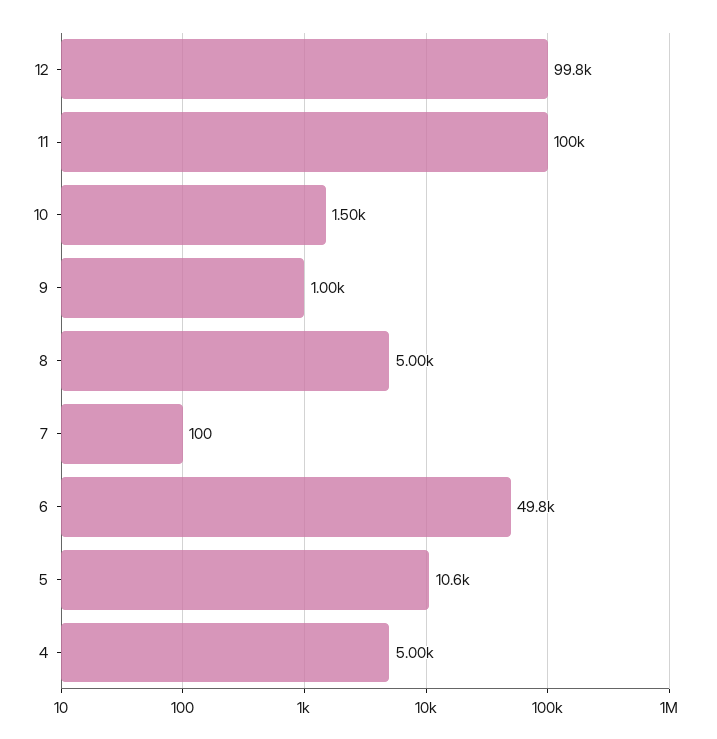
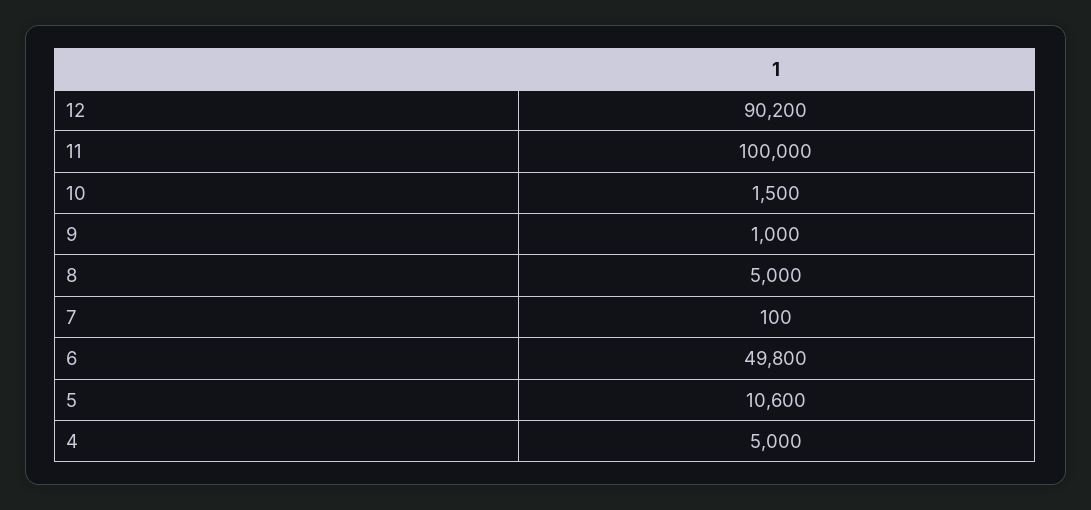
12: 99800 -> 90200

